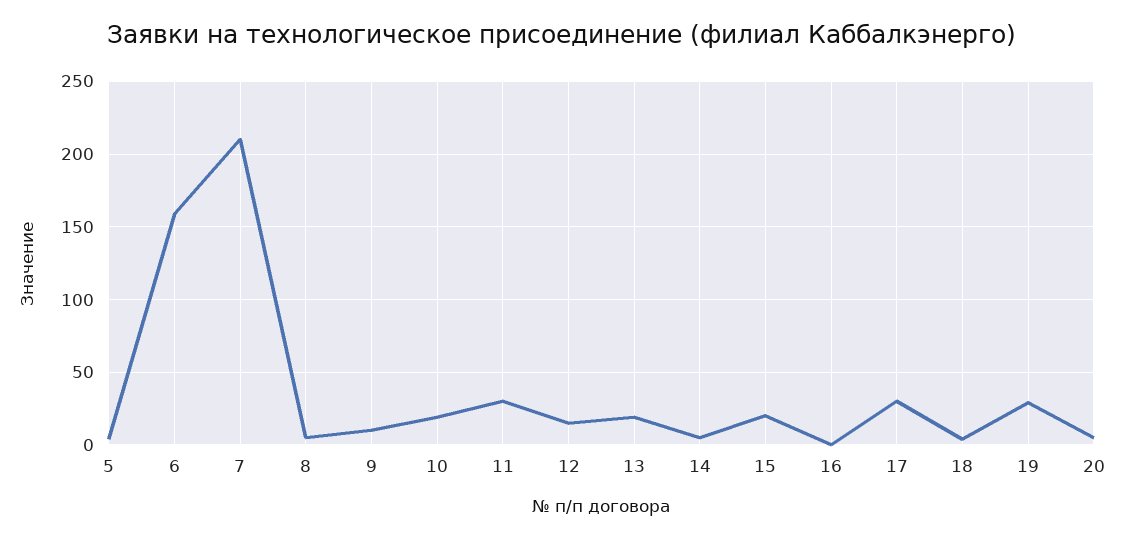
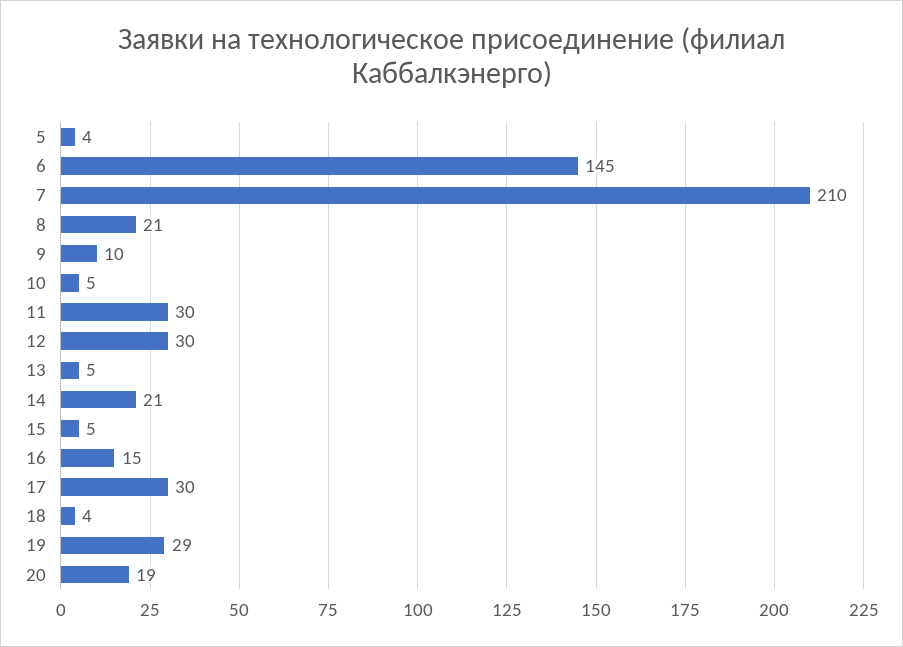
6: 160 -> 145
8: 5 -> 21
10: 20 -> 5
12: 15 -> 30
13: 20 -> 5
14: 5 -> 21
15: 20 -> 5
16: 0 -> 15
20: 5 -> 19

